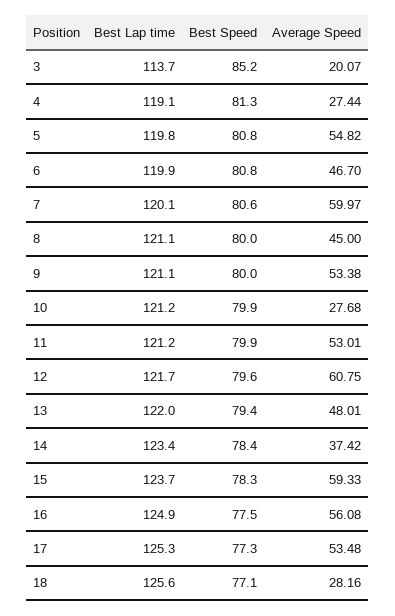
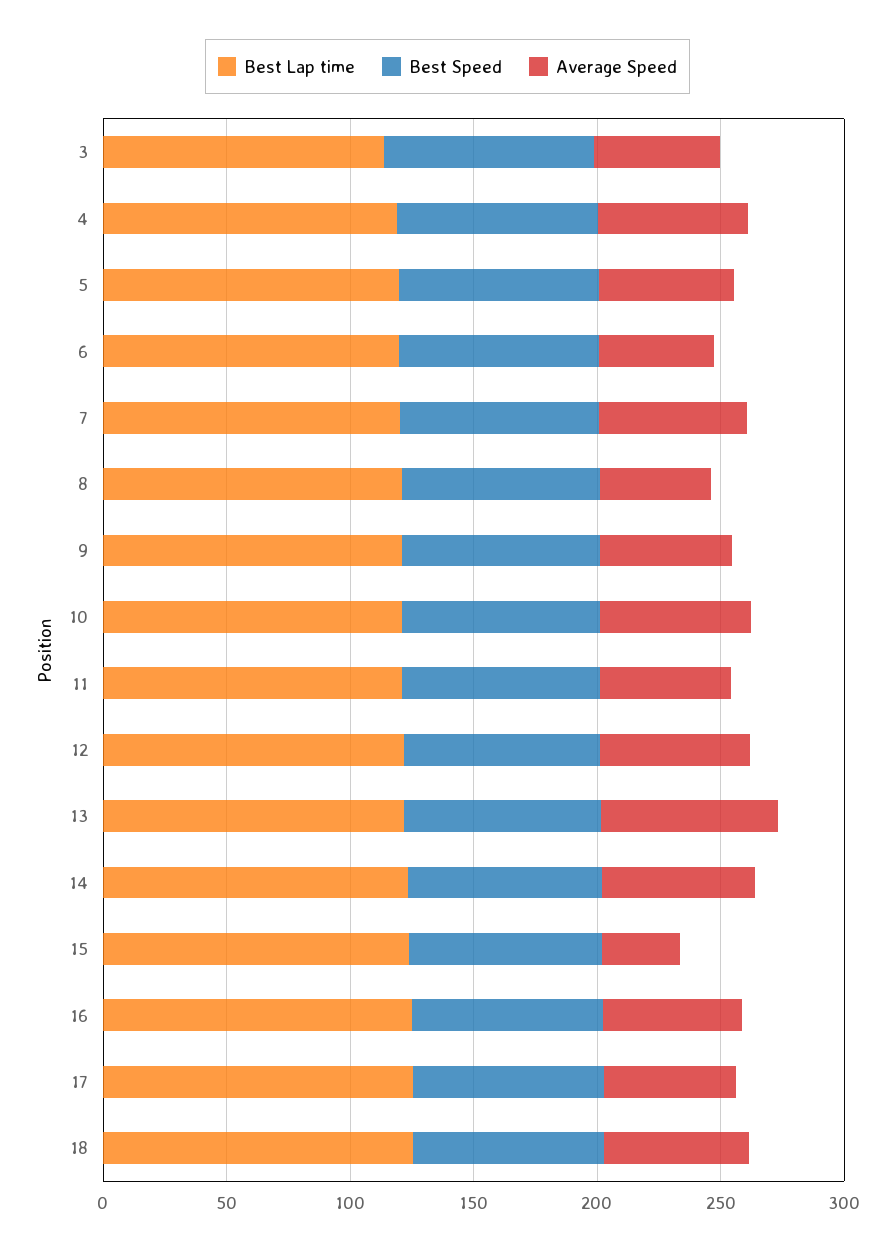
Average Speed, 3: 20.07 -> 50
Average Speed, 4: 27.44 -> 60
Average Speed, 10: 27.68 -> 60
Average Speed, 13: 48.01 -> 70
Average Speed, 14: 37.42 -> 60
Average Speed, 15: 59.33 -> 30
Average Speed, 18: 28.16 -> 60

